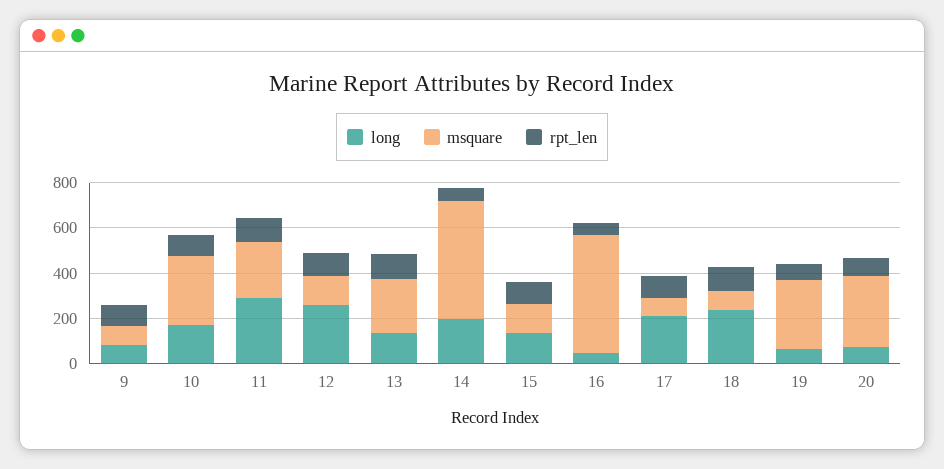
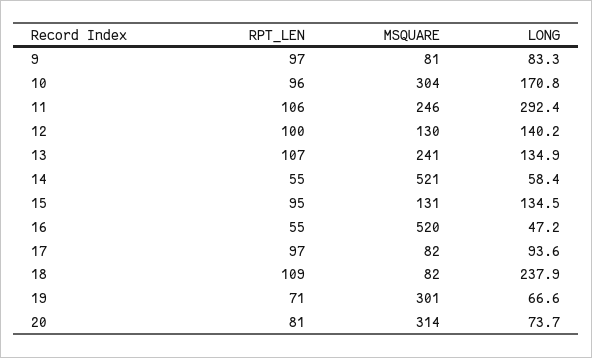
long, 12: 250 -> 140.2
long, 14: 200 -> 58.4
long, 17: 200 -> 93.6

